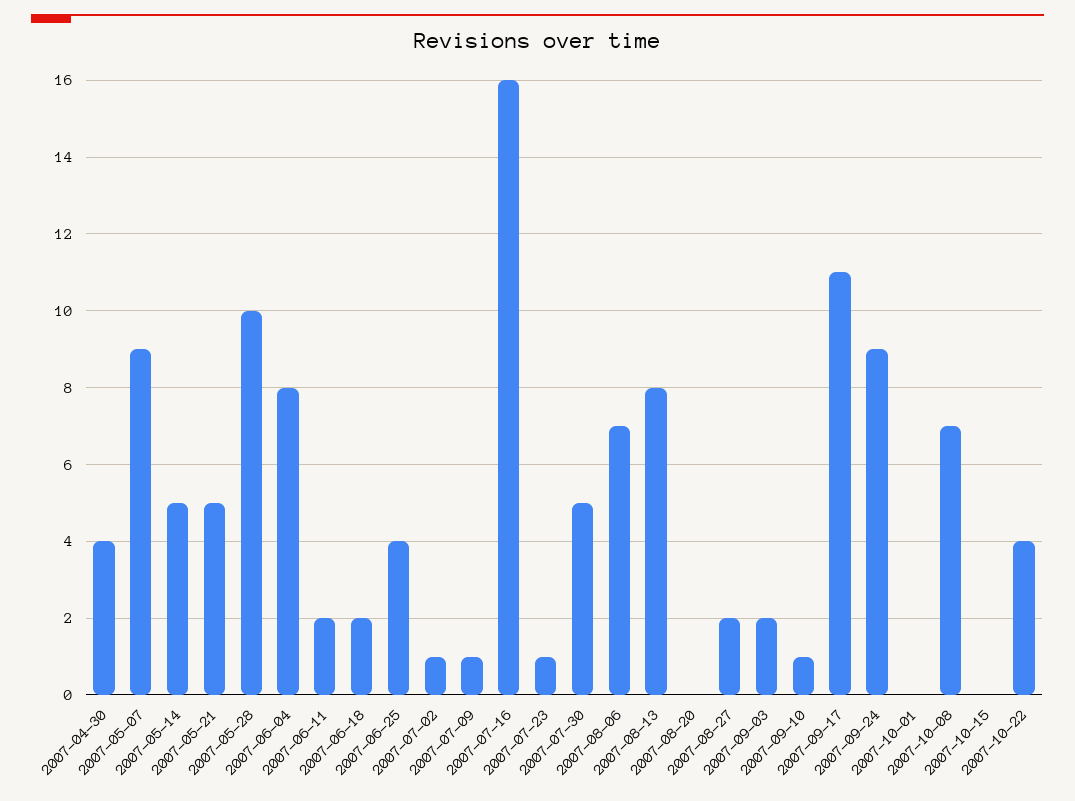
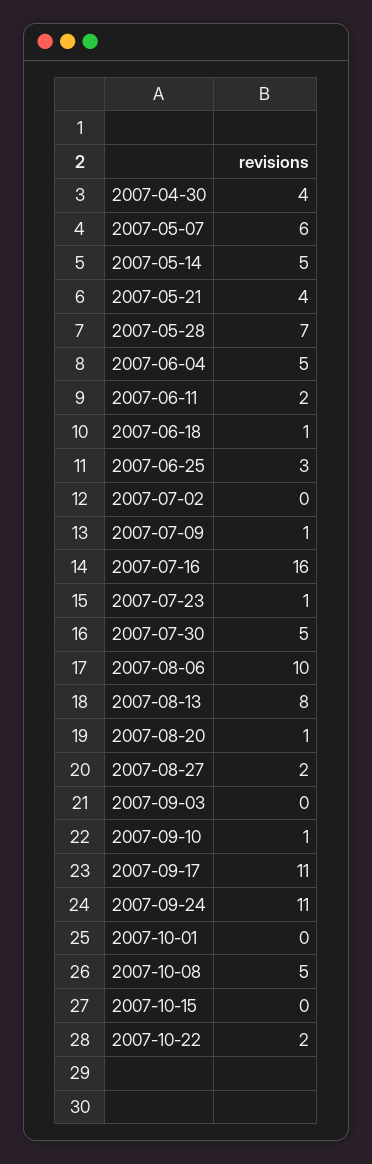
2007-05-07: 9 -> 6
2007-05-21: 5 -> 4
2007-05-28: 10 -> 7
2007-06-04: 8 -> 5
2007-06-18: 2 -> 1
2007-06-25: 4 -> 3
2007-07-02: 1 -> 0
2007-08-06: 7 -> 10
2007-08-20: 0 -> 1
2007-09-03: 2 -> 0
2007-09-24: 9 -> 11
2007-10-08: 7 -> 5
2007-10-22: 4 -> 2

